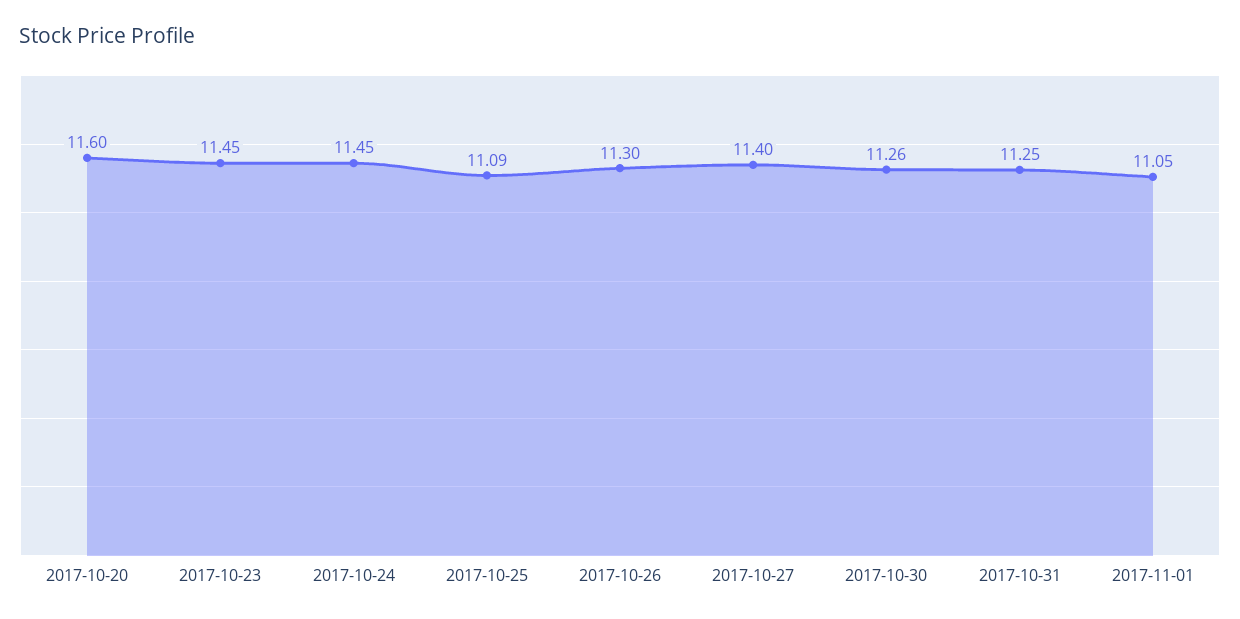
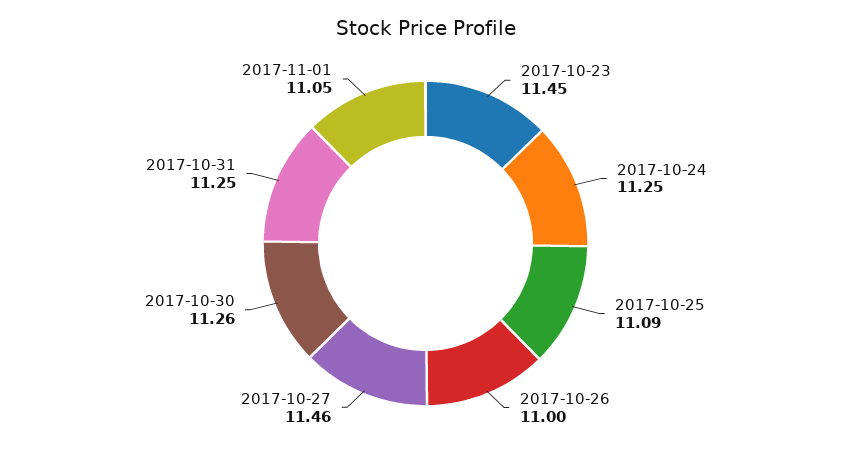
2017-10-20: 11.6 -> none
2017-10-24: 11.45 -> 11.25
2017-10-26: 11.3 -> 11
2017-10-27: 11.4 -> 11.46

